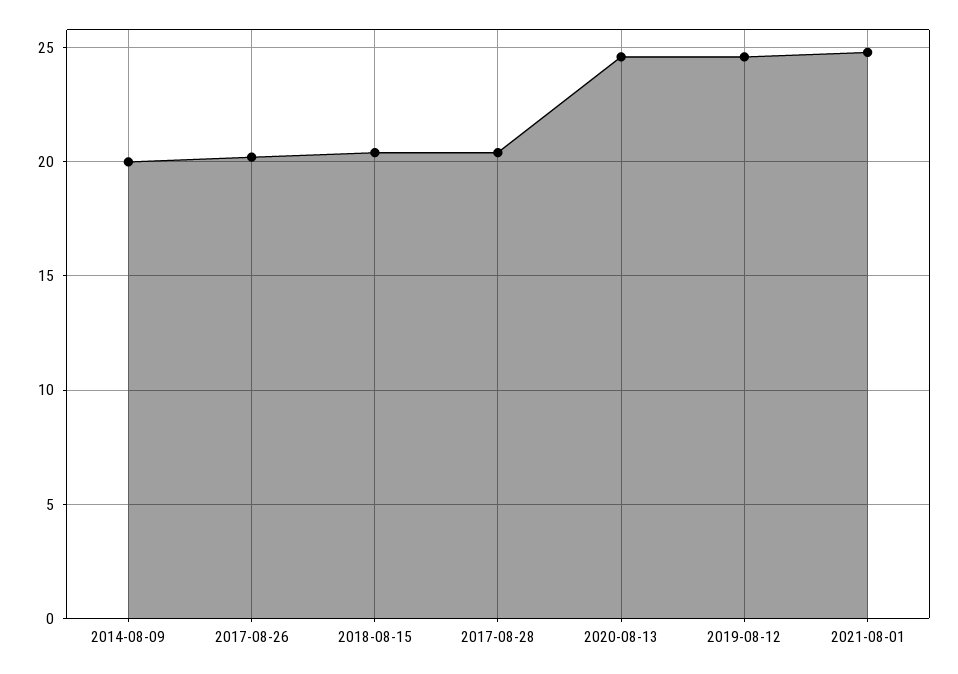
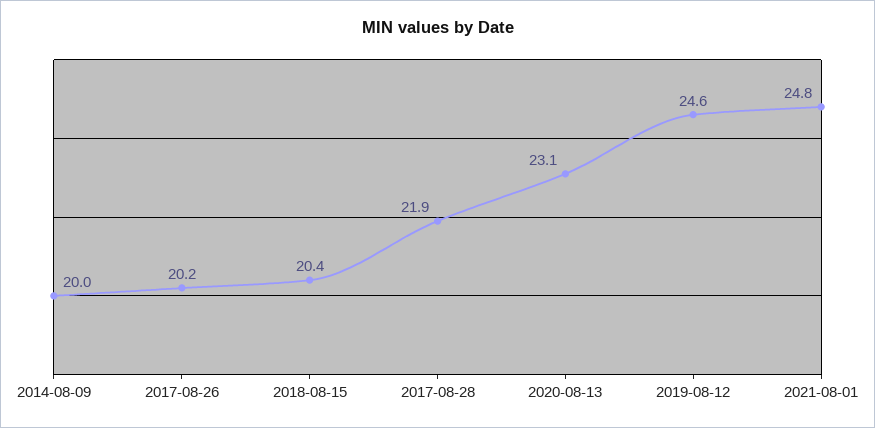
2017-08-28: 20.5 -> 21.9
2020-08-13: 24.5 -> 23.1

